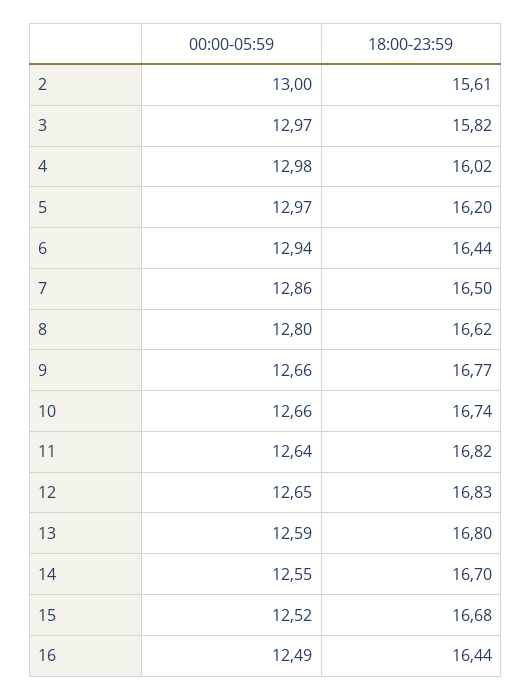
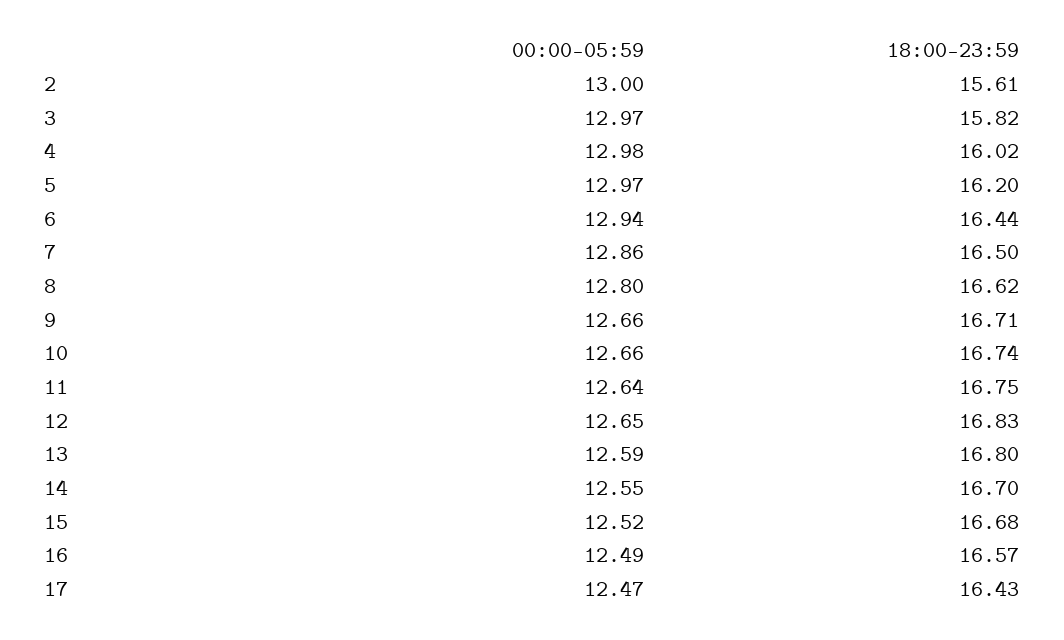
18:00-23:59, 9: 16.77 -> 16.71
18:00-23:59, 11: 16.82 -> 16.75
18:00-23:59, 16: 16.44 -> 16.57
00:00-05:59, 17: none -> 12.47
18:00-23:59, 17: none -> 16.43

